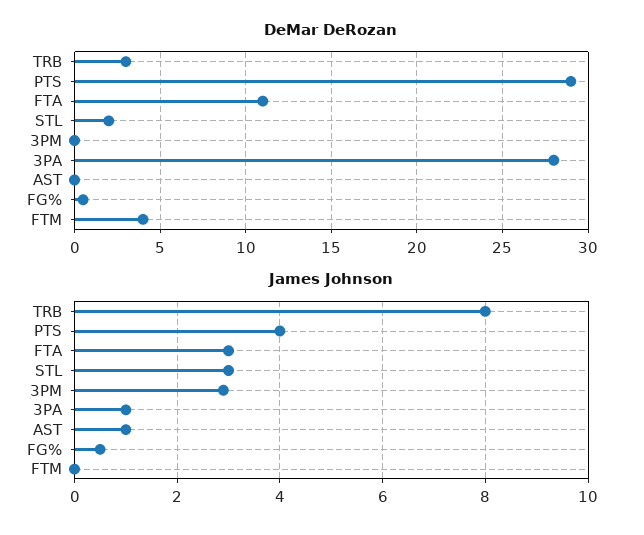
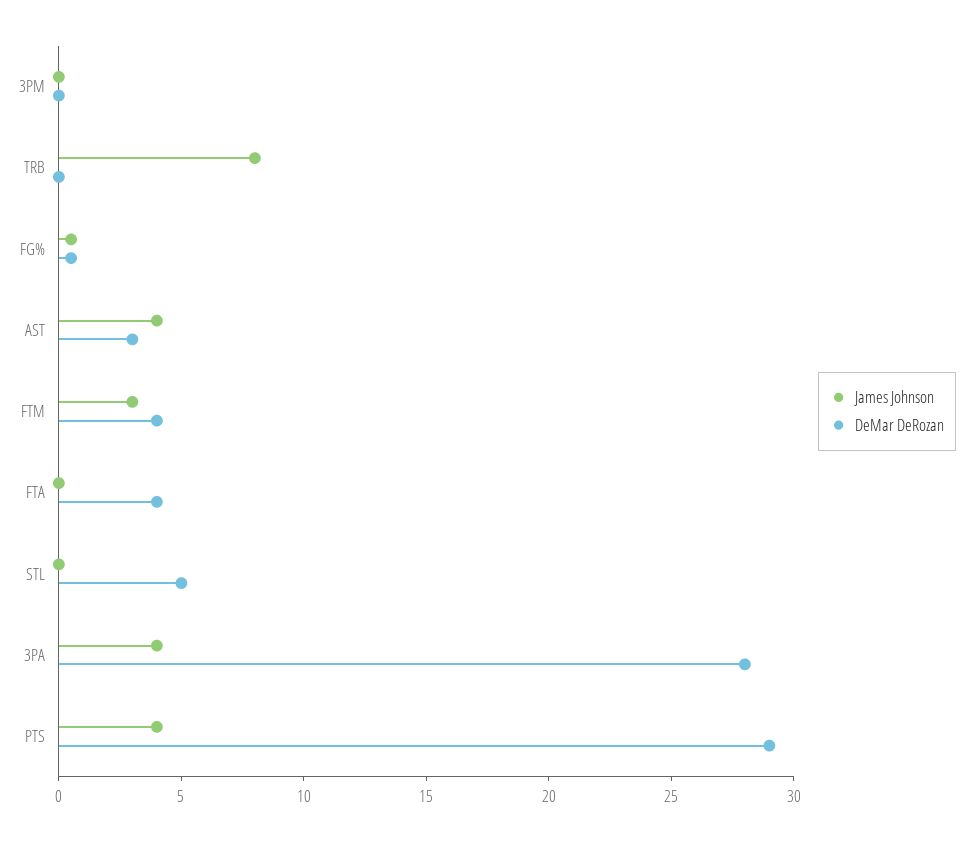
DeMar DeRozan, TRB: 3 -> 0
DeMar DeRozan, FTA: 11 -> 4
DeMar DeRozan, STL: 2 -> 5
DeMar DeRozan, AST: 0 -> 3
James Johnson, FTA: 3 -> 0
James Johnson, STL: 3 -> 0
James Johnson, 3PM: 3 -> 0
James Johnson, 3PA: 1 -> 4
James Johnson, AST: 1 -> 4
James Johnson, FTM: 0 -> 3

